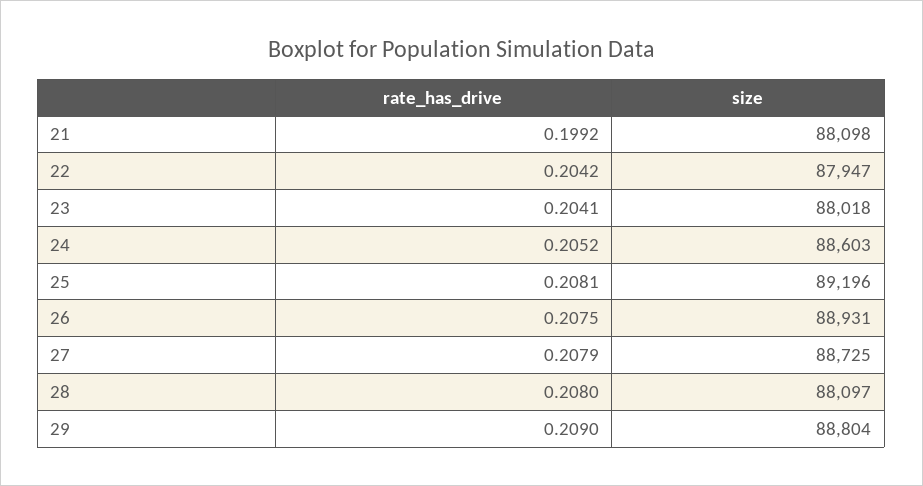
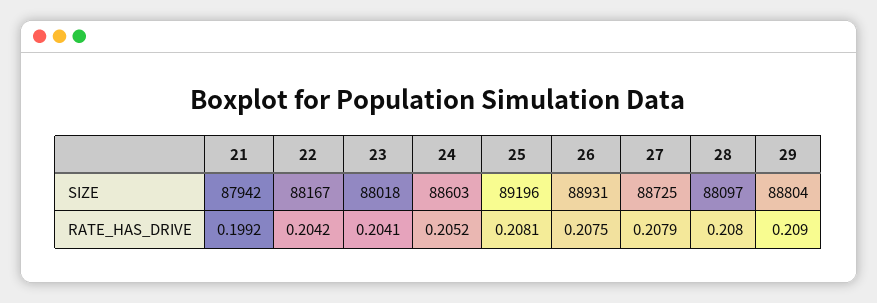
size, 21: 88098 -> 87942
size, 22: 87947 -> 88167

